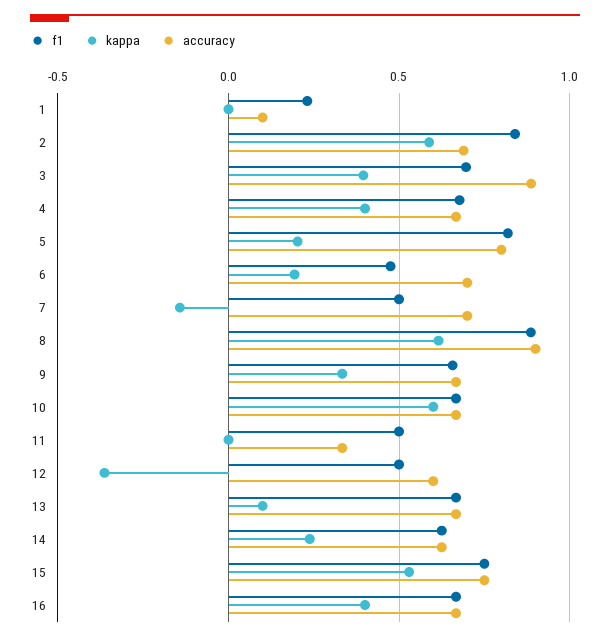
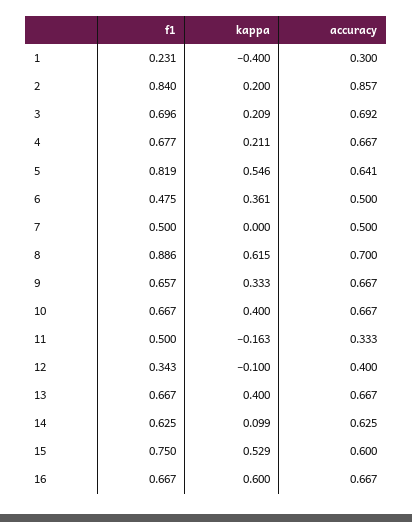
kappa, 1: 0 -> -0.4
accuracy, 1: 0.1 -> 0.3
kappa, 2: 0.6 -> 0.2
accuracy, 2: 0.7 -> 0.857
kappa, 3: 0.4 -> 0.209
accuracy, 3: 0.9 -> 0.692
kappa, 4: 0.4 -> 0.211
kappa, 5: 0.2 -> 0.546
accuracy, 5: 0.8 -> 0.641
kappa, 6: 0.2 -> 0.361
accuracy, 6: 0.7 -> 0.5
kappa, 7: -0.15 -> 0
accuracy, 7: 0.7 -> 0.5
accuracy, 8: 0.9 -> 0.7
kappa, 10: 0.6 -> 0.4
kappa, 11: 0 -> -0.163
f1, 12: 0.5 -> 0.343
kappa, 12: -0.35 -> -0.1
accuracy, 12: 0.6 -> 0.4
kappa, 13: 0.1 -> 0.4
kappa, 14: 0.25 -> 0.099
accuracy, 15: 0.75 -> 0.6
kappa, 16: 0.4 -> 0.6

